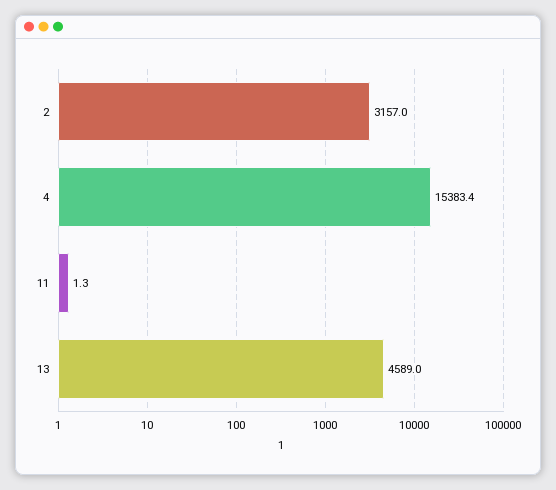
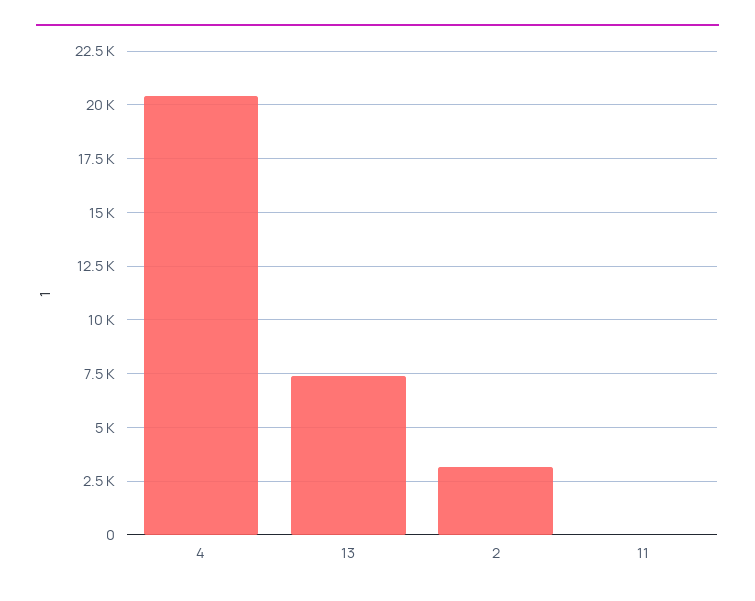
4: 15383.4 -> 20500
13: 4589 -> 7500

